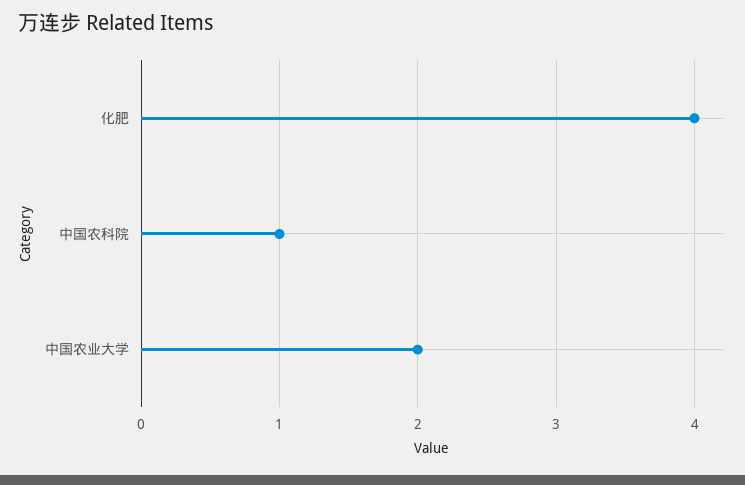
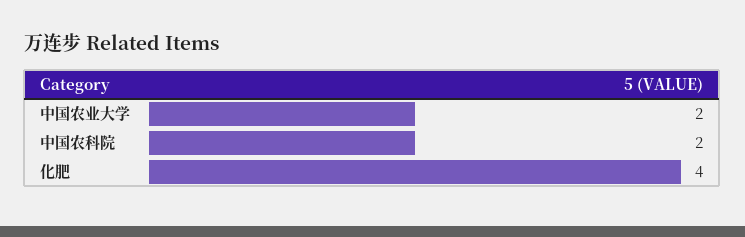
中国农科院: 1 -> 2

